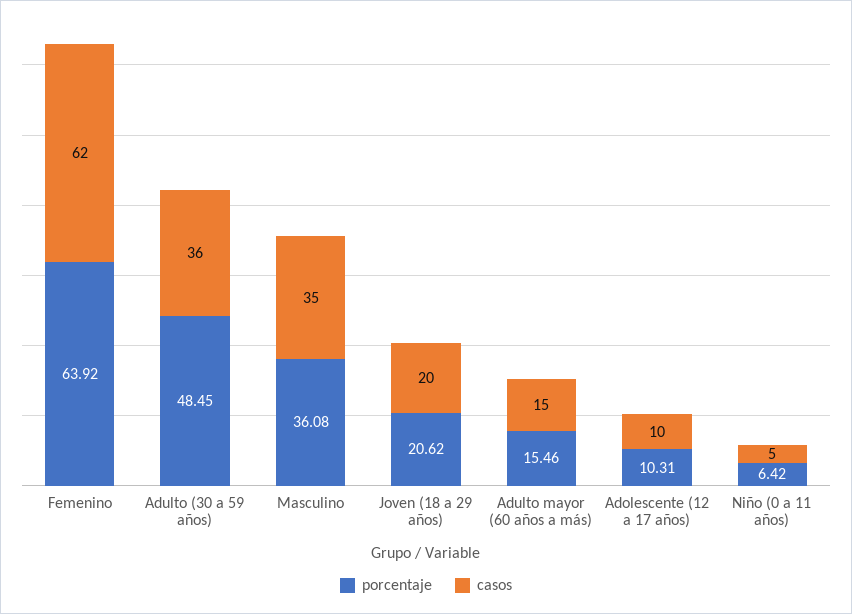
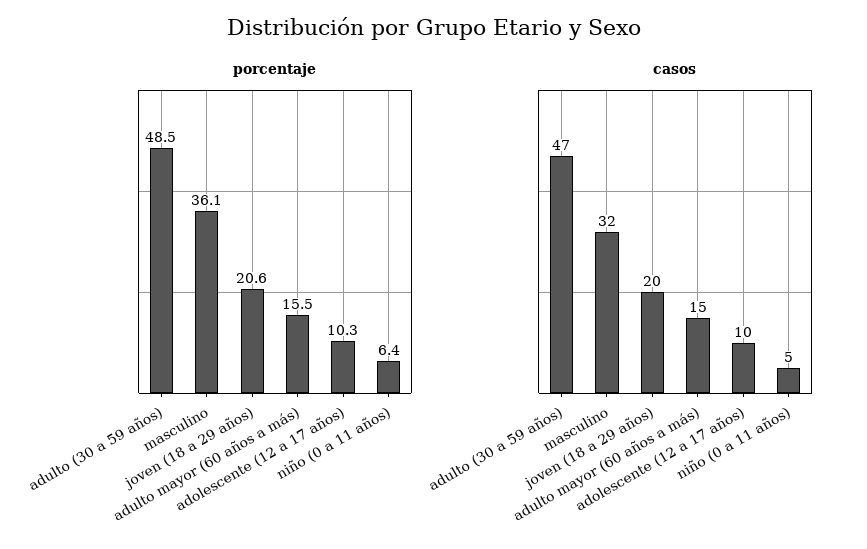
porcentaje, Femenino: 63.92 -> none
casos, Femenino: 62 -> none
casos, Adulto (30 a 59 años): 36 -> 47
casos, Masculino: 35 -> 32

